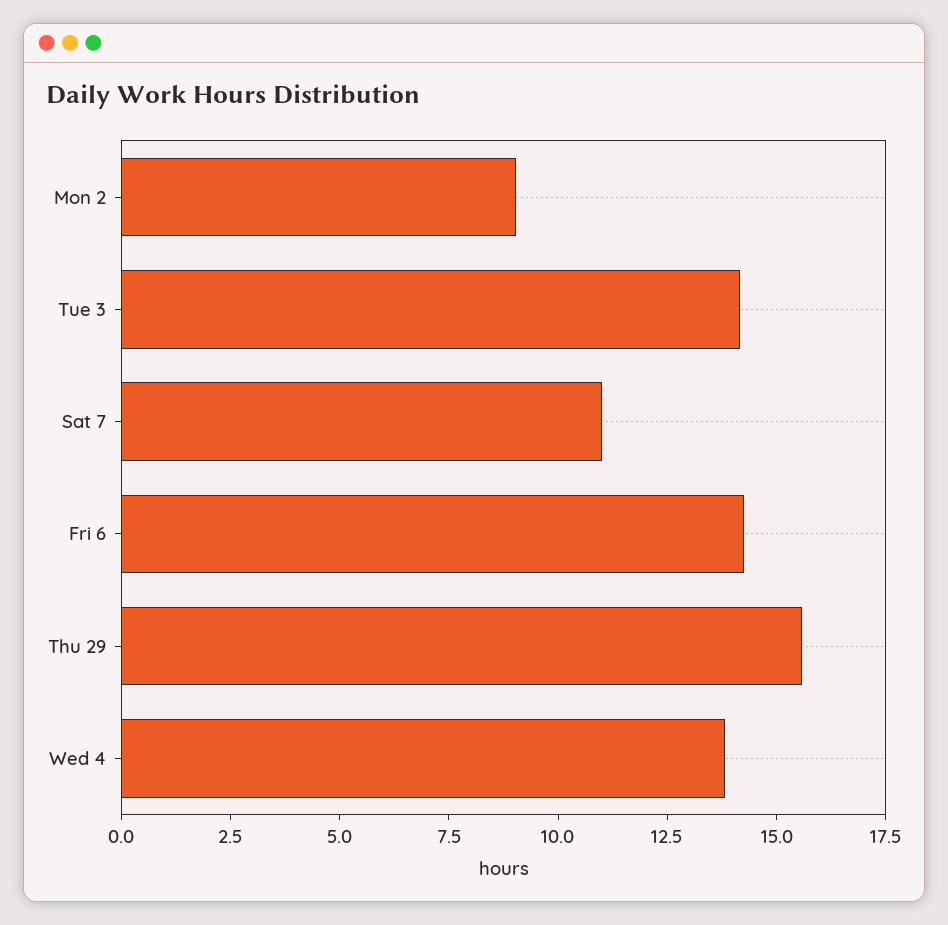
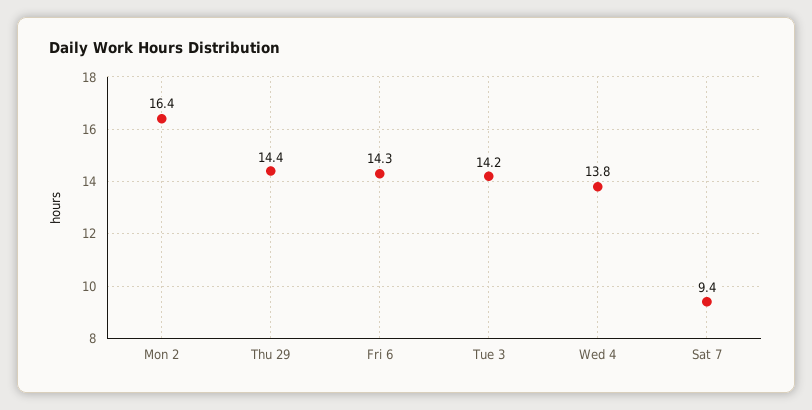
Mon 2: 9 -> 16.4
Sat 7: 11 -> 9.4
Thu 29: 15.5 -> 14.4

